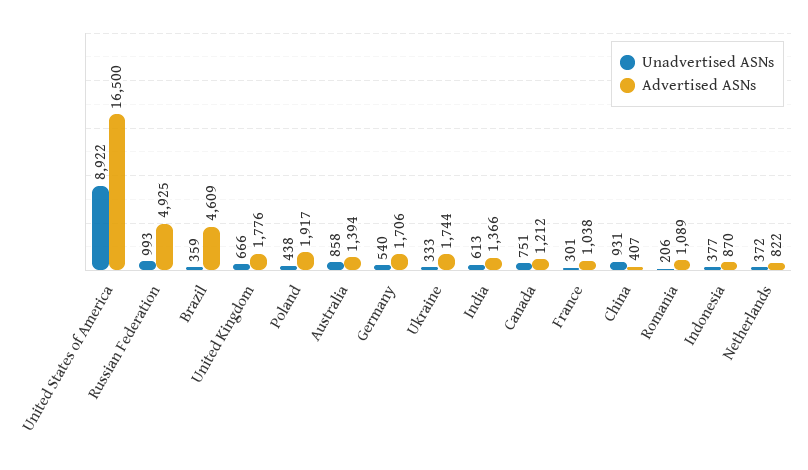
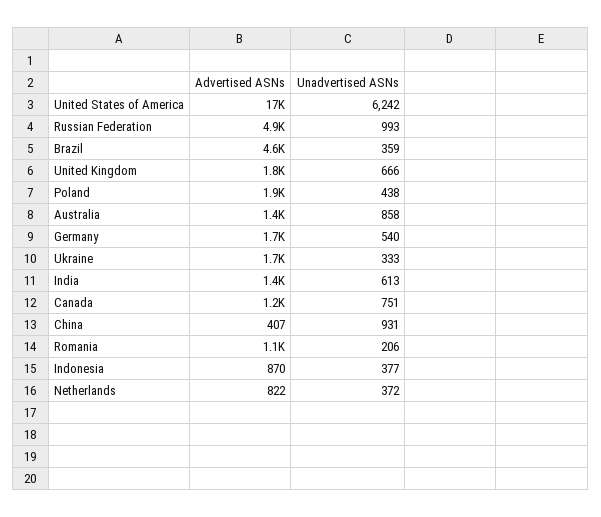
Unadvertised ASNs, United States of America: 8922 -> 6242
Unadvertised ASNs, France: 301 -> none
Advertised ASNs, France: 1038 -> none

